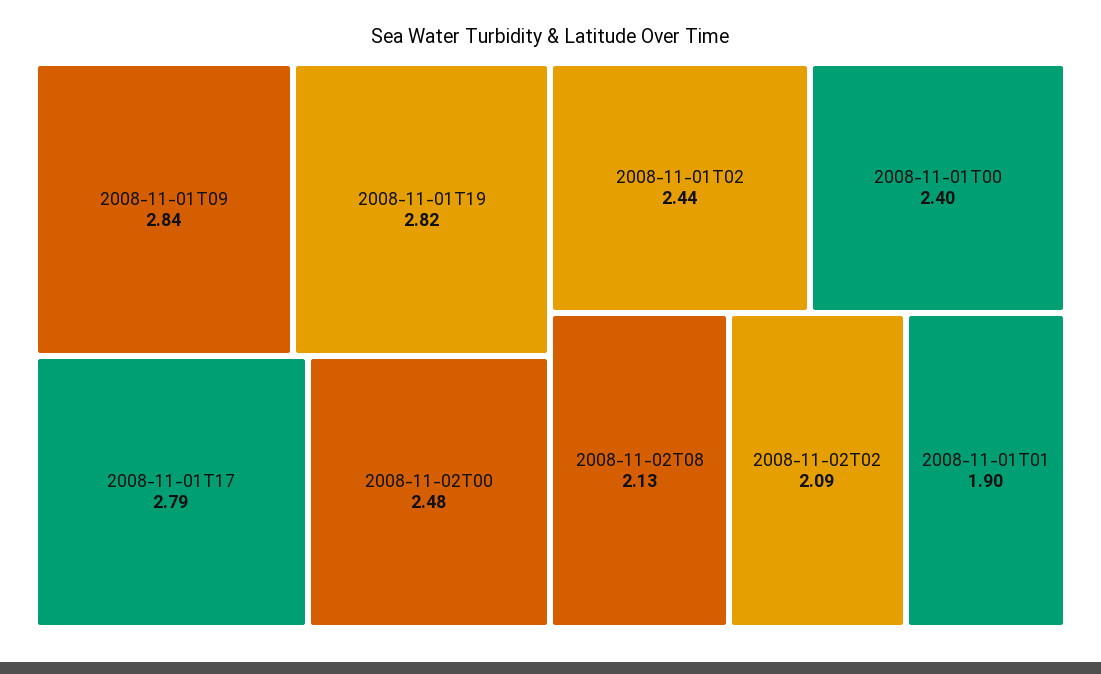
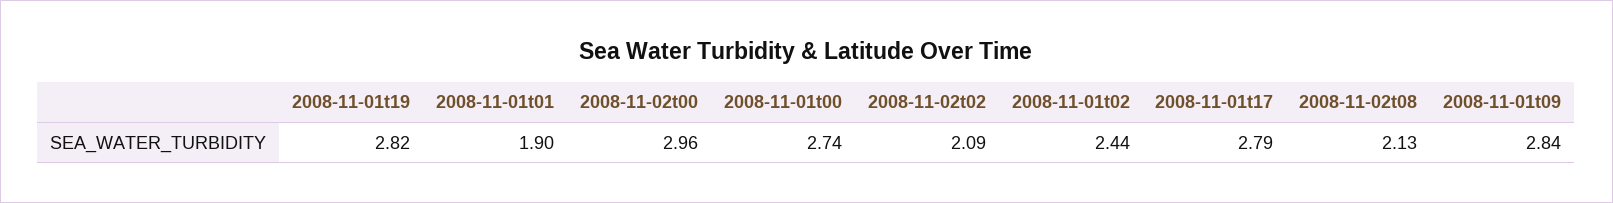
2008-11-02T00: 2.48 -> 2.96
2008-11-01T00: 2.4 -> 2.74

